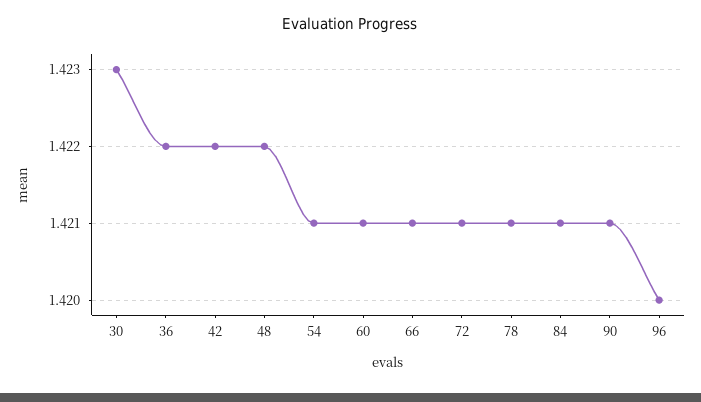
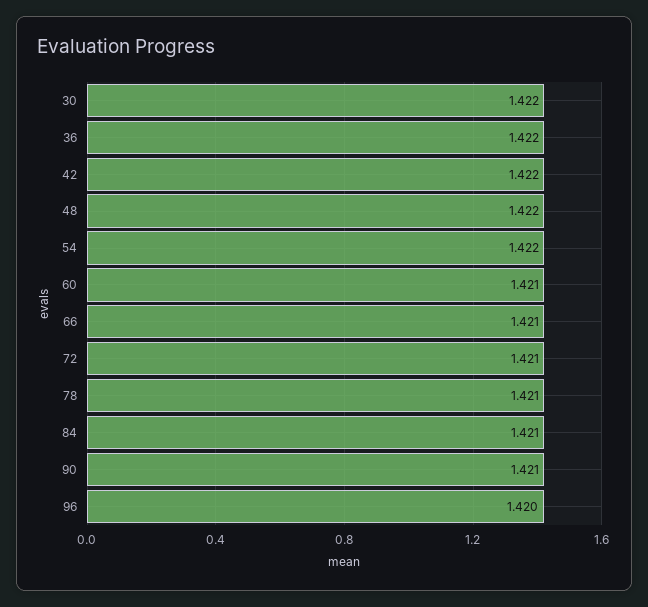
30: 1.423 -> 1.422
54: 1.421 -> 1.422

